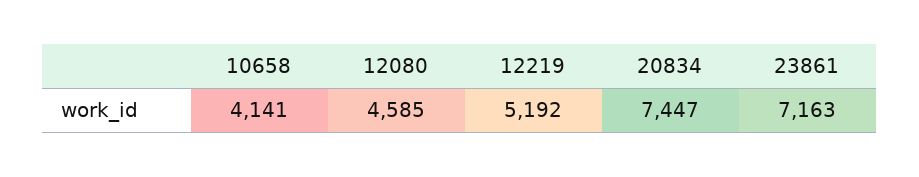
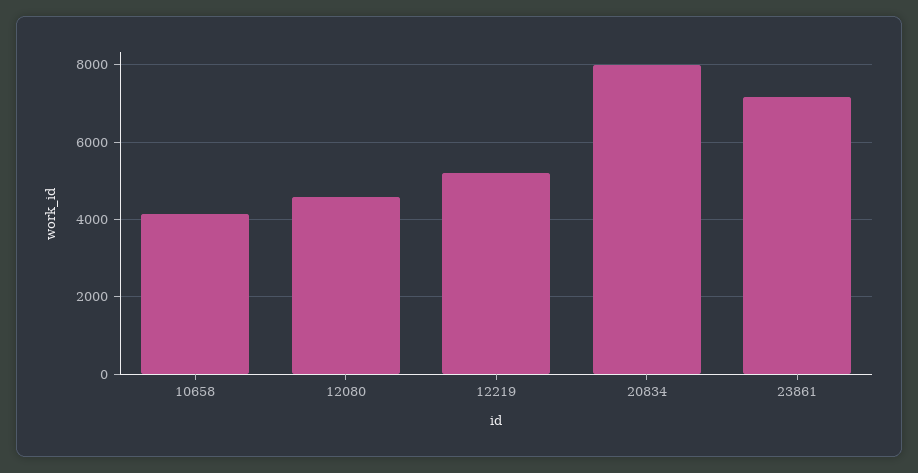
20834: 7447 -> 8000

